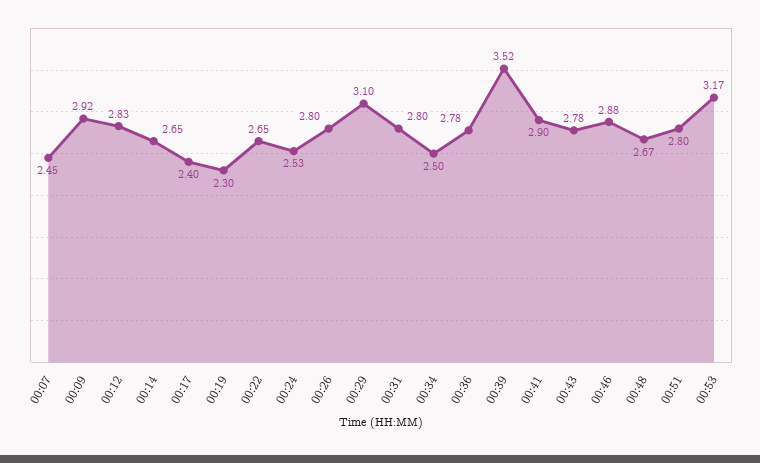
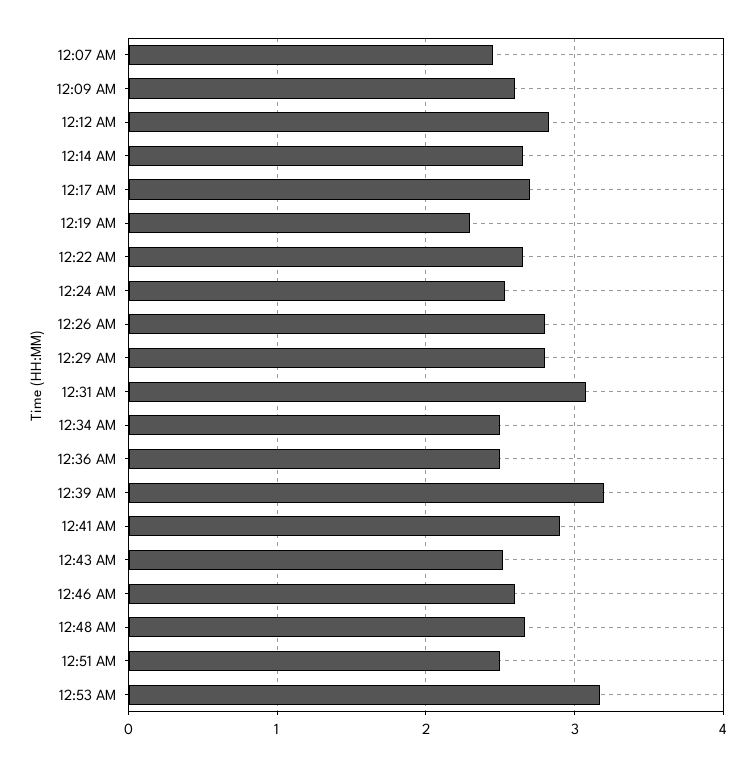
00:09: 2.92 -> 2.6
00:17: 2.4 -> 2.7
00:29: 3.1 -> 2.8
00:31: 2.8 -> 3.1
00:36: 2.78 -> 2.5
00:39: 3.52 -> 3.2
00:43: 2.78 -> 2.5
00:46: 2.88 -> 2.6
00:51: 2.8 -> 2.5

